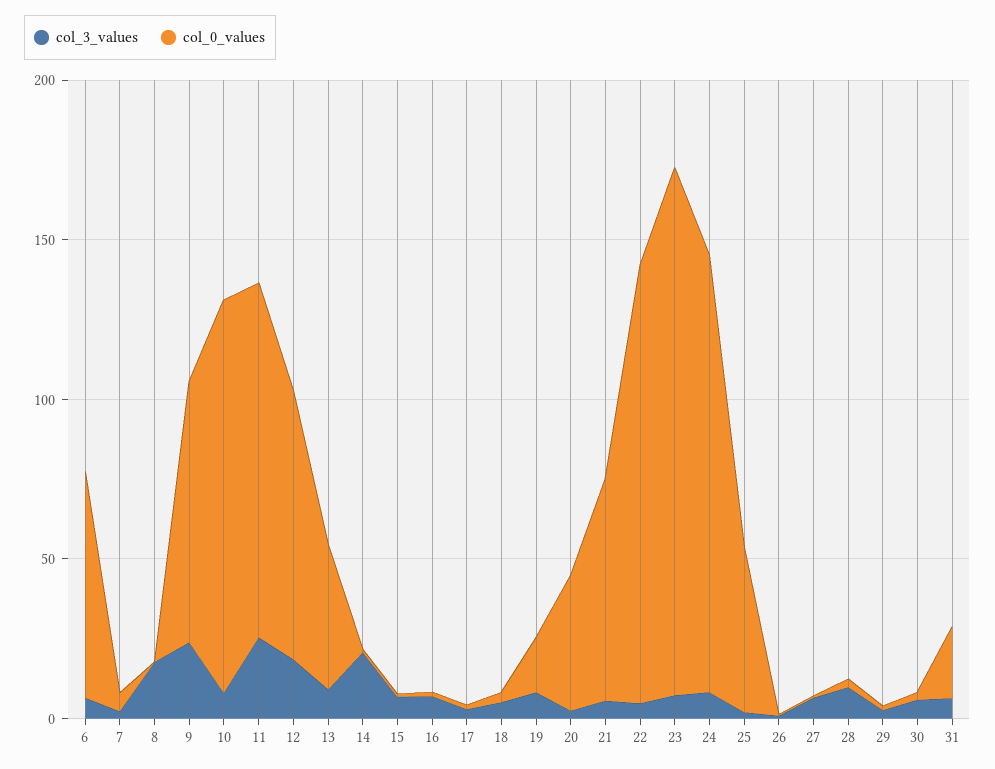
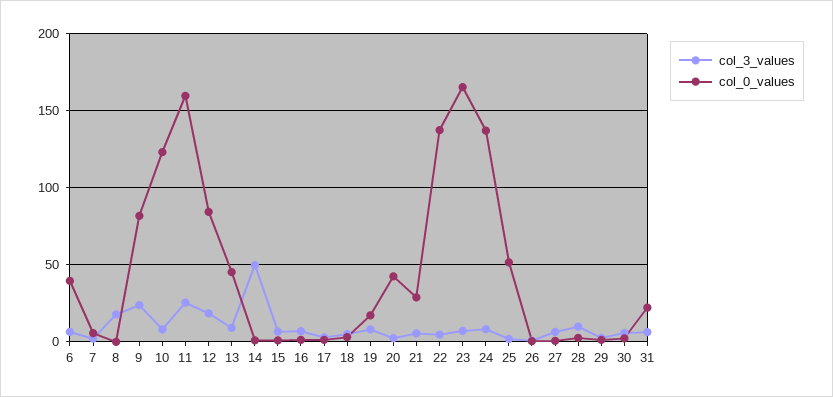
col_0_values, 6: 70 -> 40
col_0_values, 11: 110 -> 160
col_3_values, 14: 20 -> 50
col_0_values, 21: 70 -> 30

